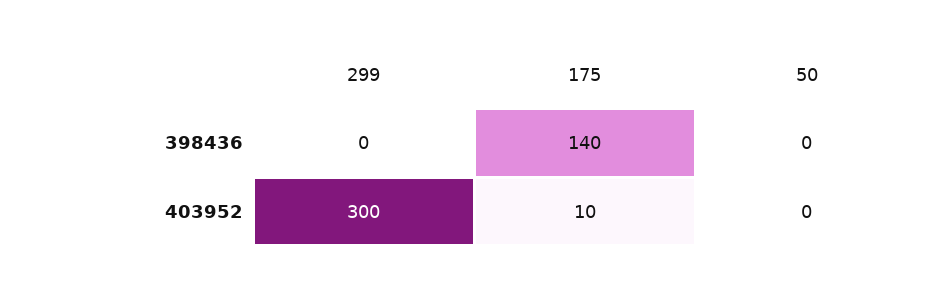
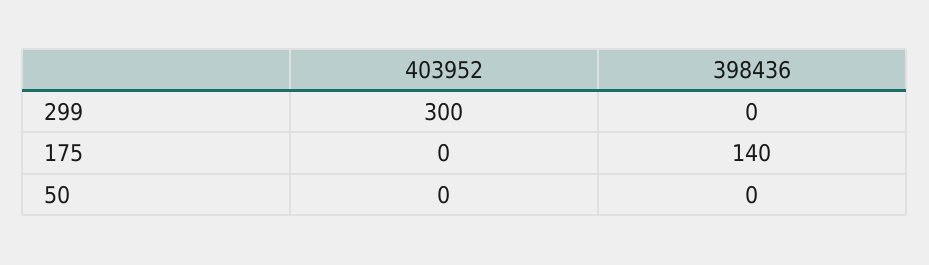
175, 403952: 10 -> 0

